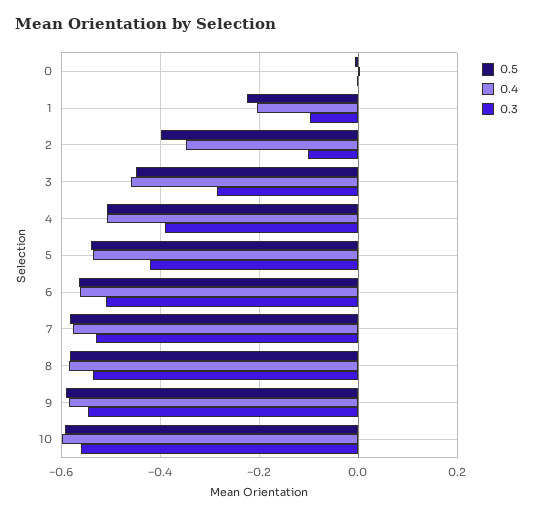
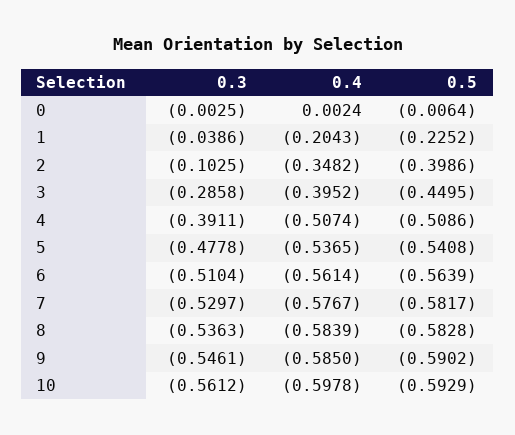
0.3, 1: -0.1 -> -0.0386
0.4, 3: -0.46 -> -0.3952
0.3, 5: -0.42 -> -0.4778

